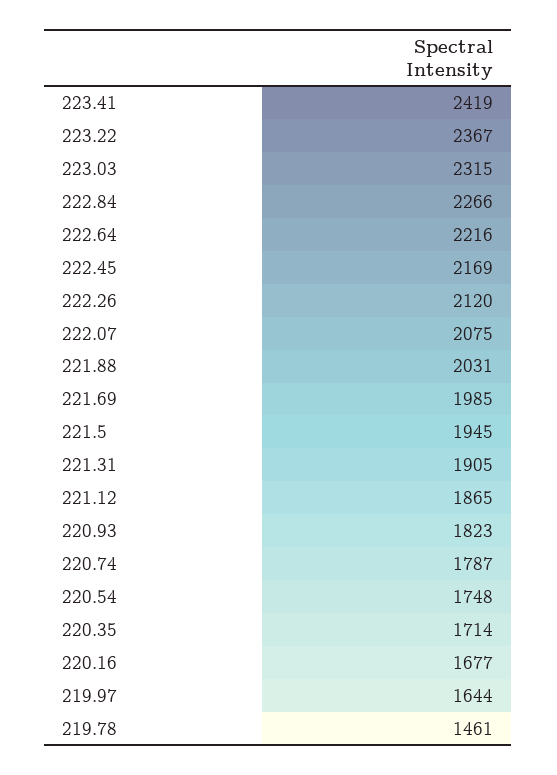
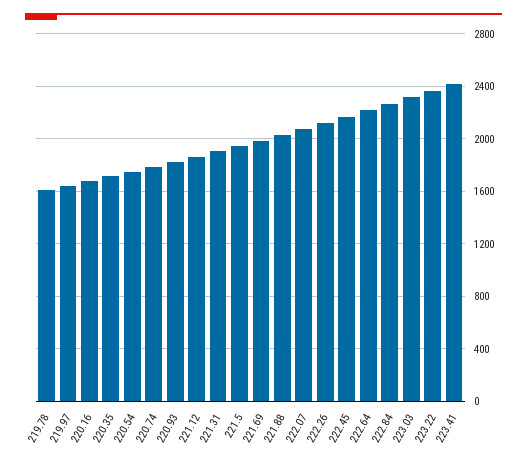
219.78: 1461 -> 1600

